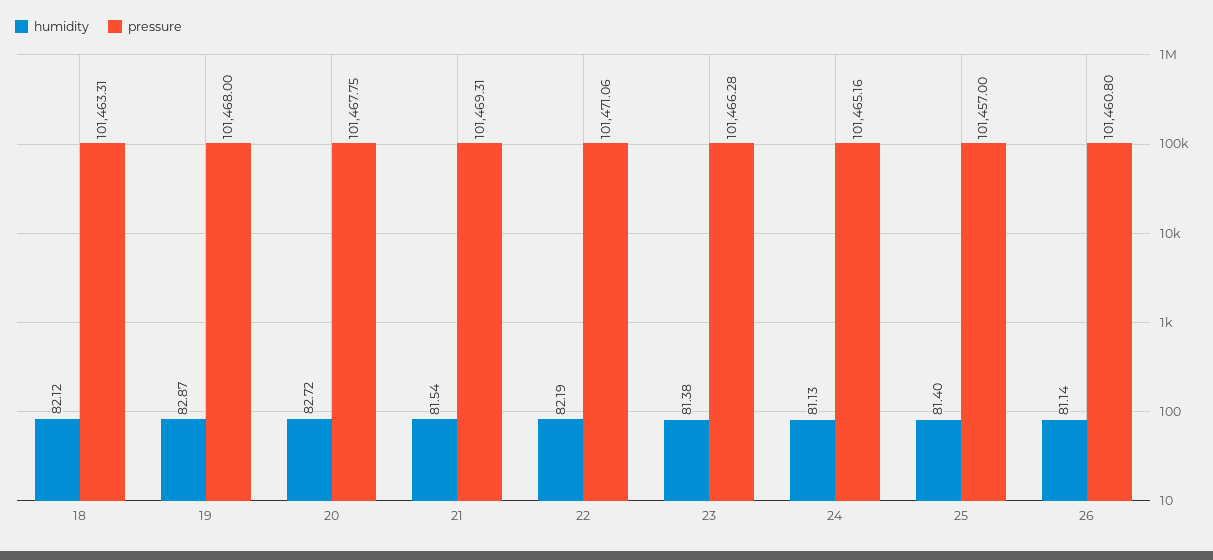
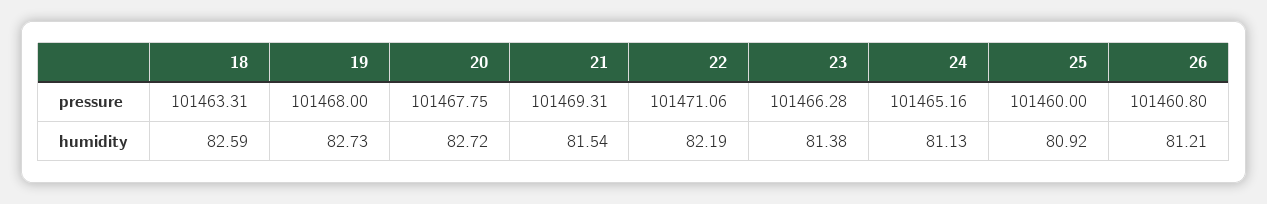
humidity, 18: 82.12 -> 82.59
humidity, 19: 82.87 -> 82.73
humidity, 25: 81.4 -> 80.92
pressure, 25: 101457 -> 101460
humidity, 26: 81.14 -> 81.21

